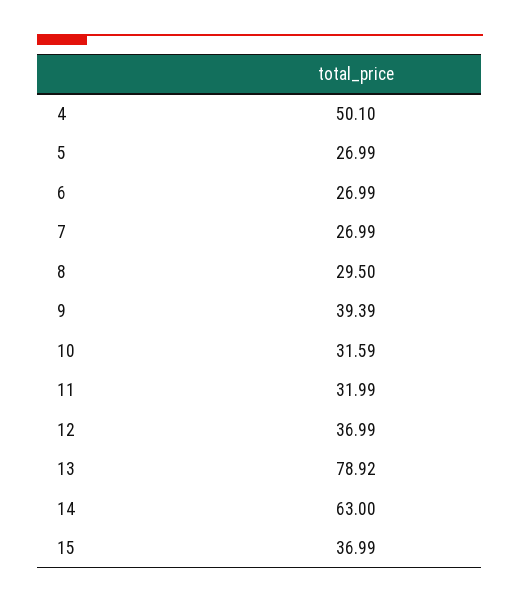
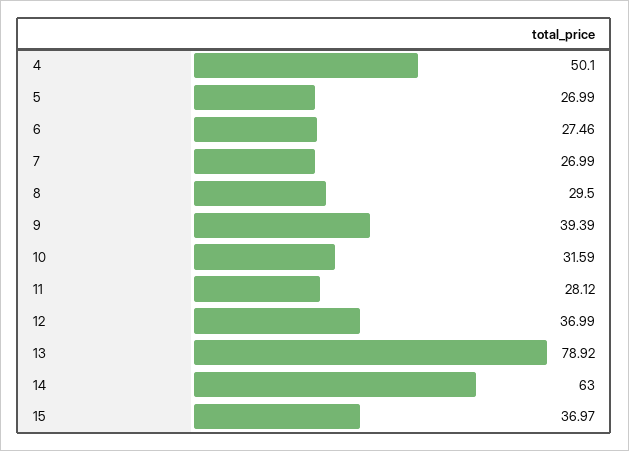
6: 26.99 -> 27.46
11: 31.99 -> 28.12
15: 36.99 -> 36.97

